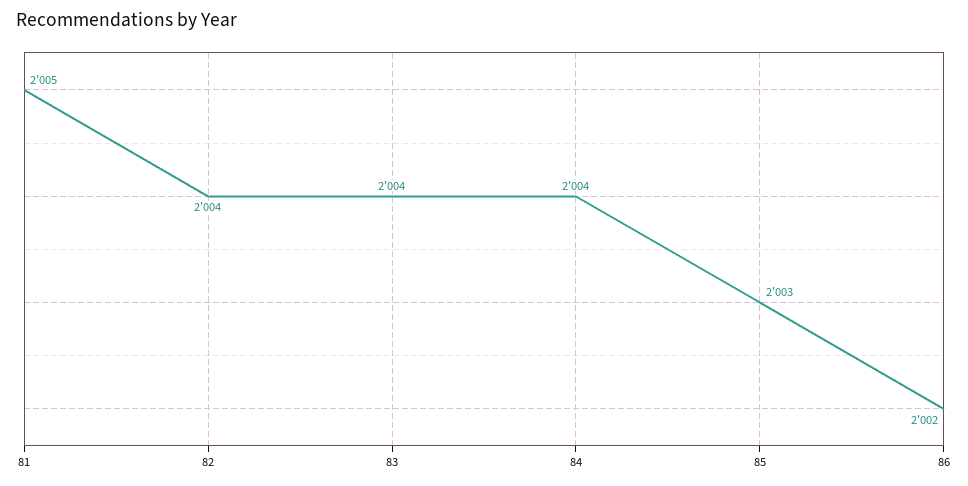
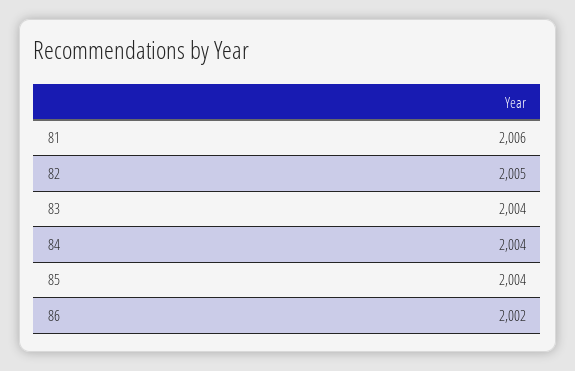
81: 2005 -> 2006
82: 2004 -> 2005
85: 2003 -> 2004

